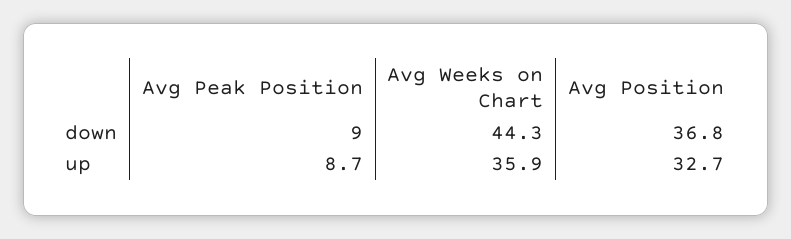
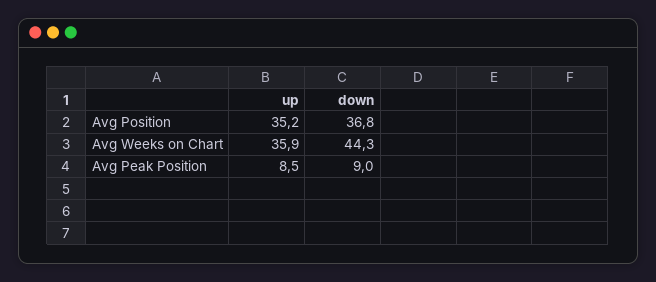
Avg Peak Position, up: 8.7 -> 8.5
Avg Position, up: 32.7 -> 35.2

